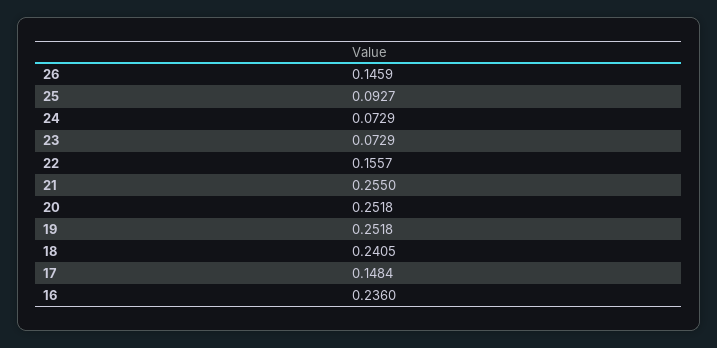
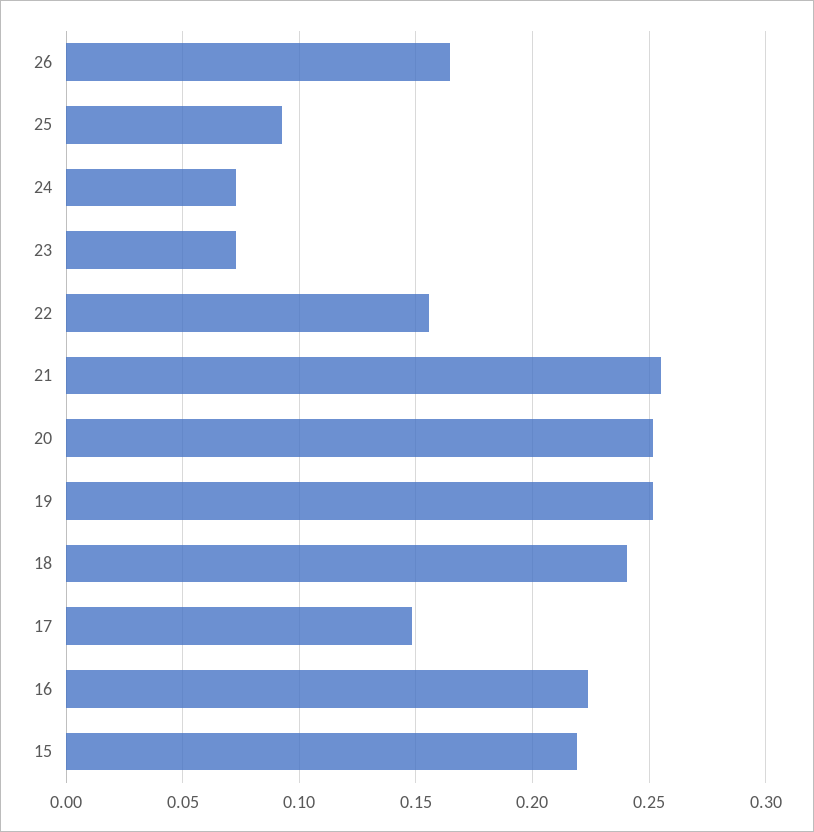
26: 0.1459 -> 0.165
16: 0.236 -> 0.225
15: none -> 0.22

